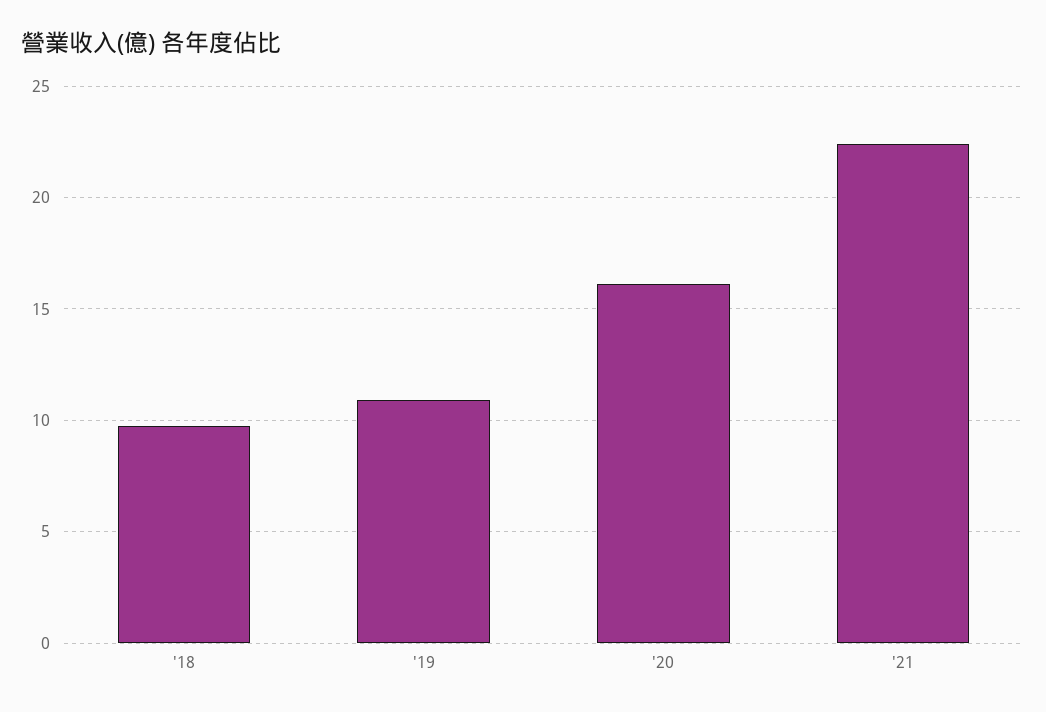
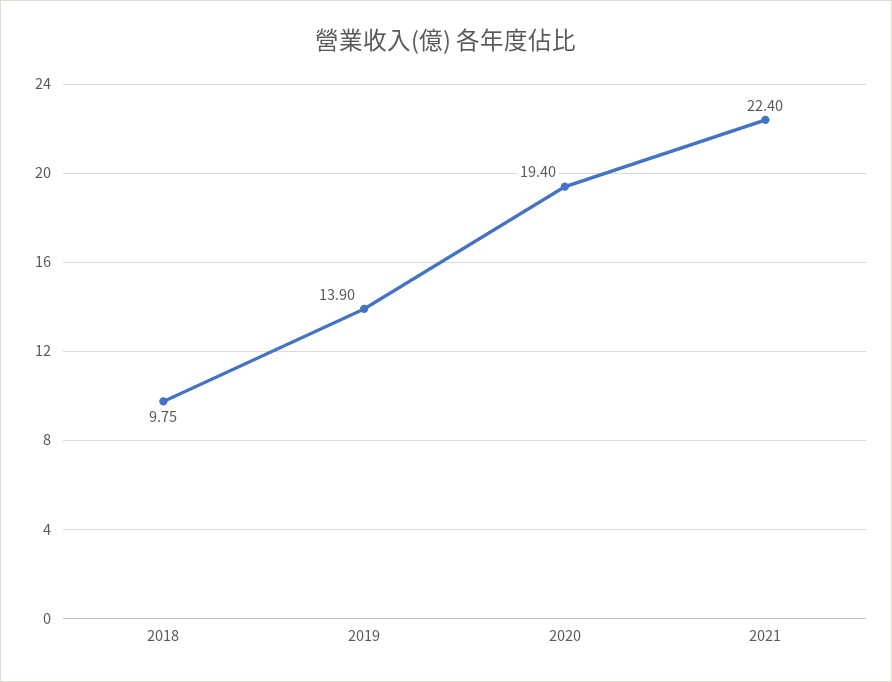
'19: 11 -> 13.9
'20: 16 -> 19.4

